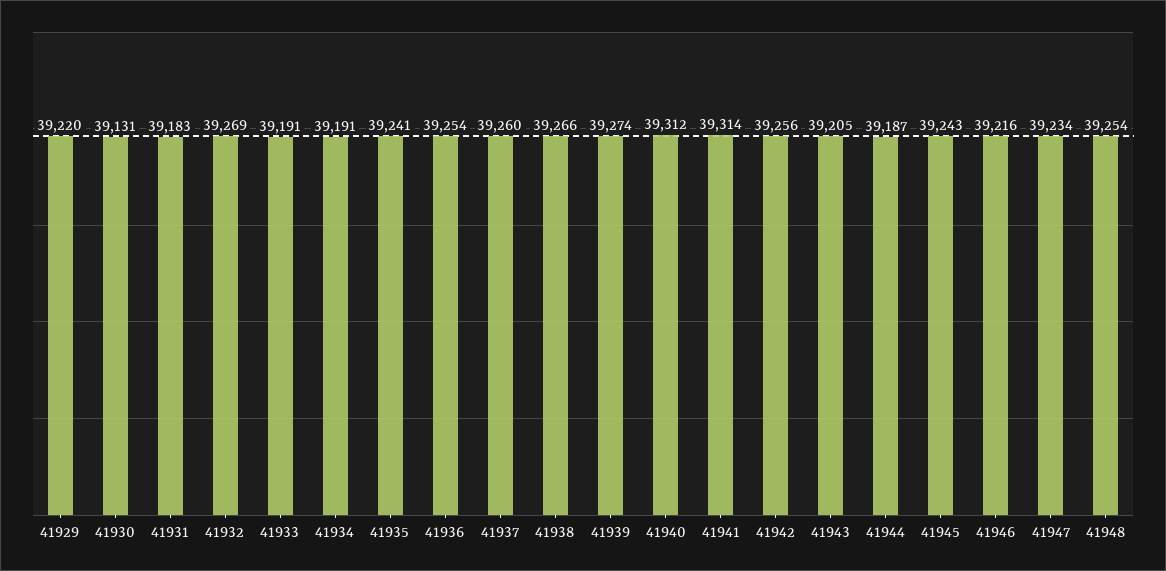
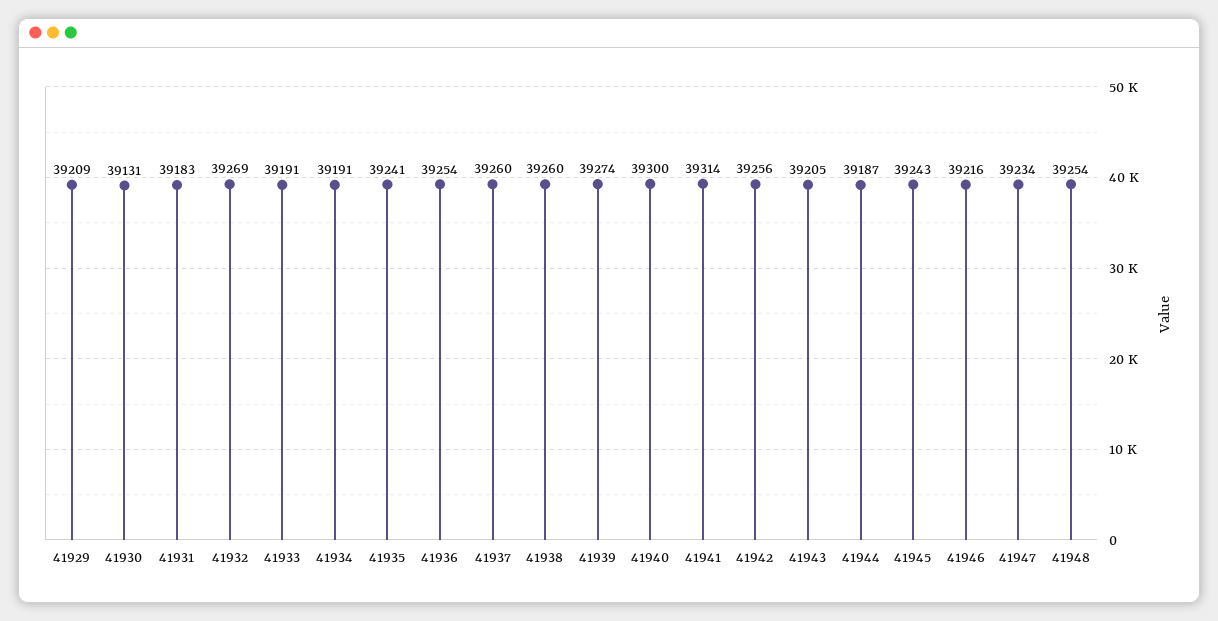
41929: 39220 -> 39209
41938: 39266 -> 39260
41940: 39312 -> 39300

